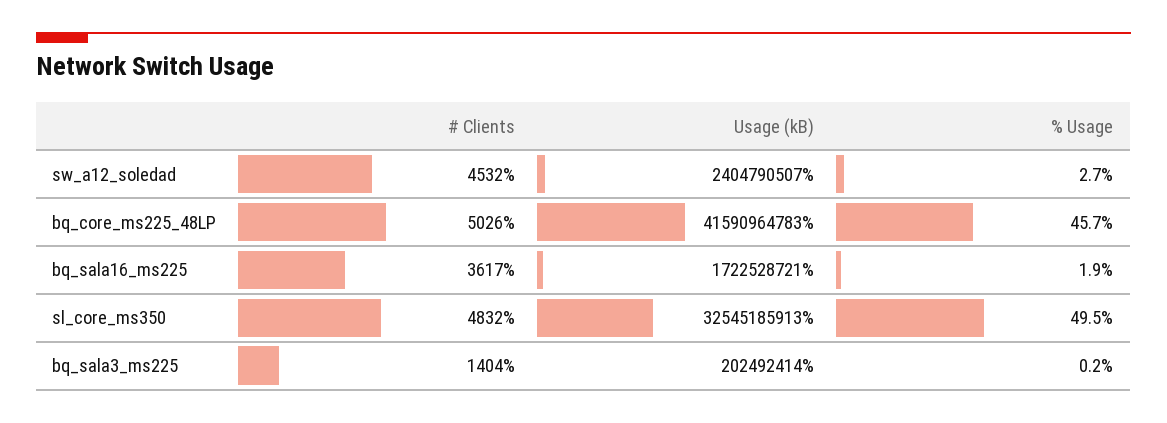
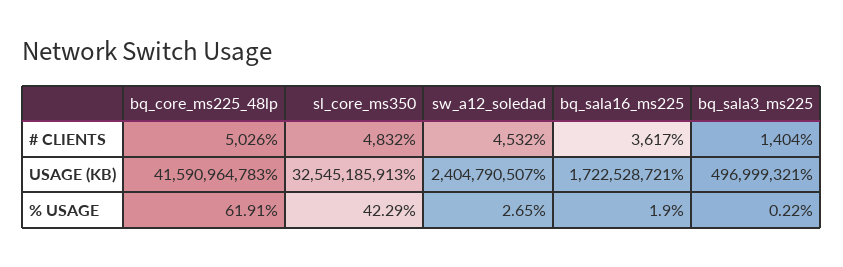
% Usage, bq_core_ms225_48LP: 45.7 -> 61.91
% Usage, sl_core_ms350: 49.5 -> 42.29
Usage (kB), bq_sala3_ms225: 202492414 -> 496999321

